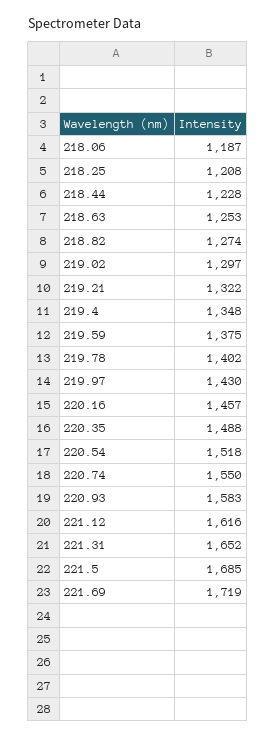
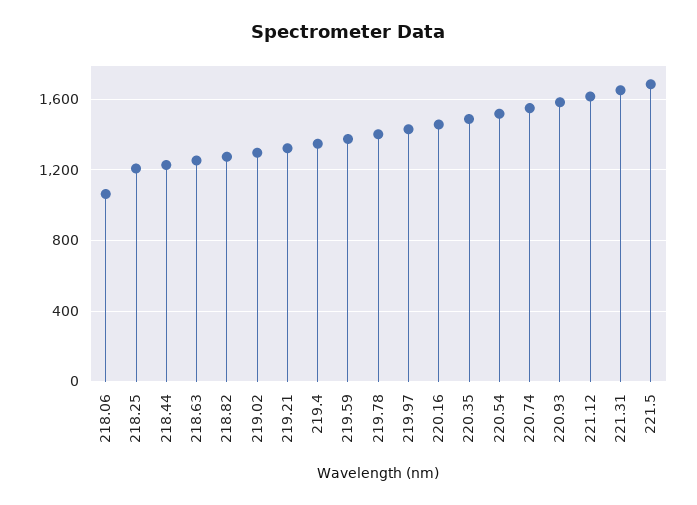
218.06: 1187 -> 1050
221.69: 1719 -> none

